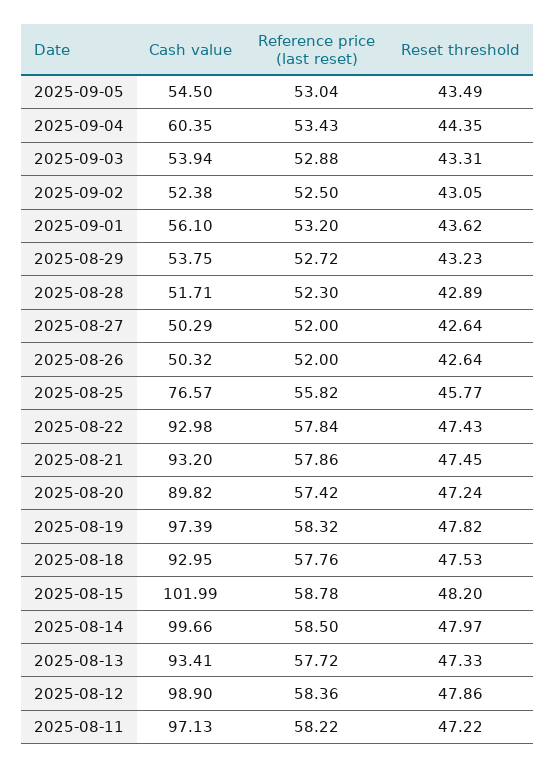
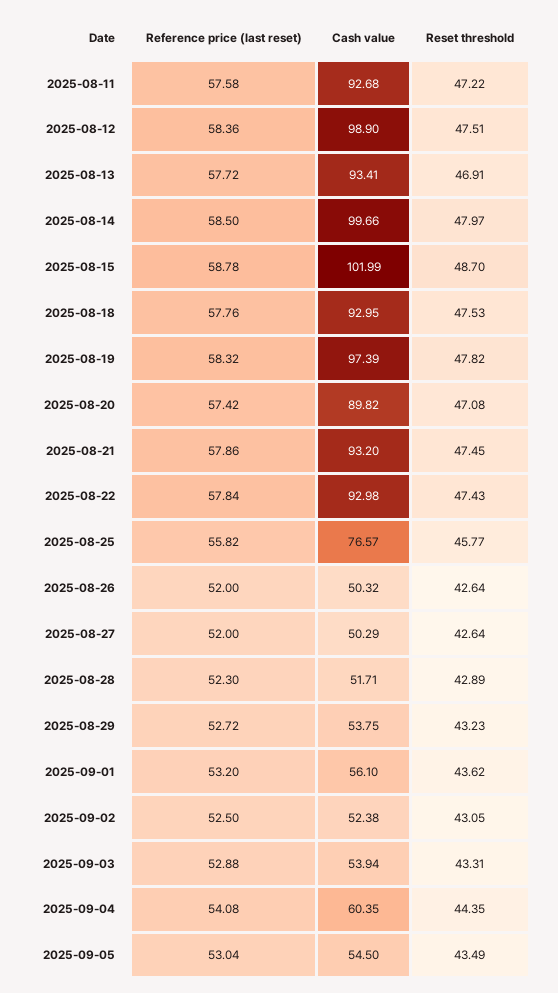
Reference price (last reset), 2025-09-04: 53.43 -> 54.08
Reset threshold, 2025-08-20: 47.24 -> 47.08
Reset threshold, 2025-08-15: 48.2 -> 48.7
Reset threshold, 2025-08-13: 47.33 -> 46.91
Reset threshold, 2025-08-12: 47.86 -> 47.51
Cash value, 2025-08-11: 97.13 -> 92.68
Reference price (last reset), 2025-08-11: 58.22 -> 57.58

